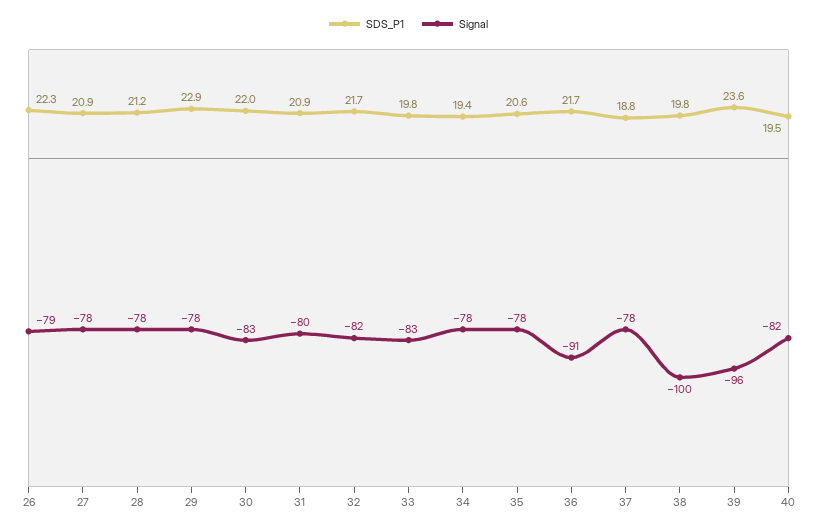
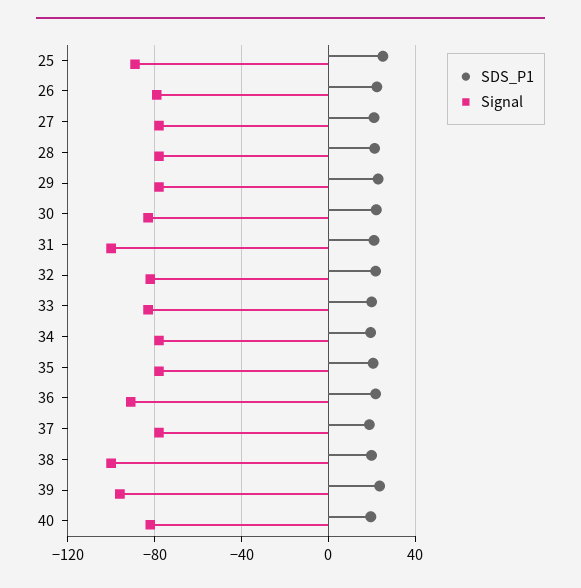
Signal, 31: -80 -> -100
SDS_P1, 25: none -> 25
Signal, 25: none -> -90

